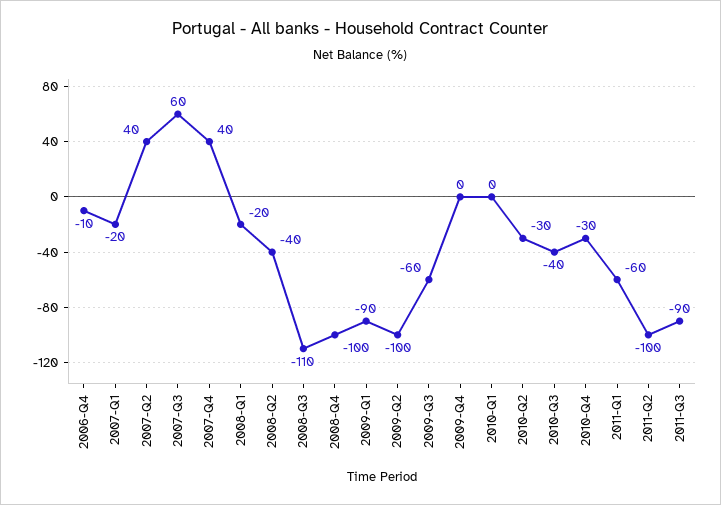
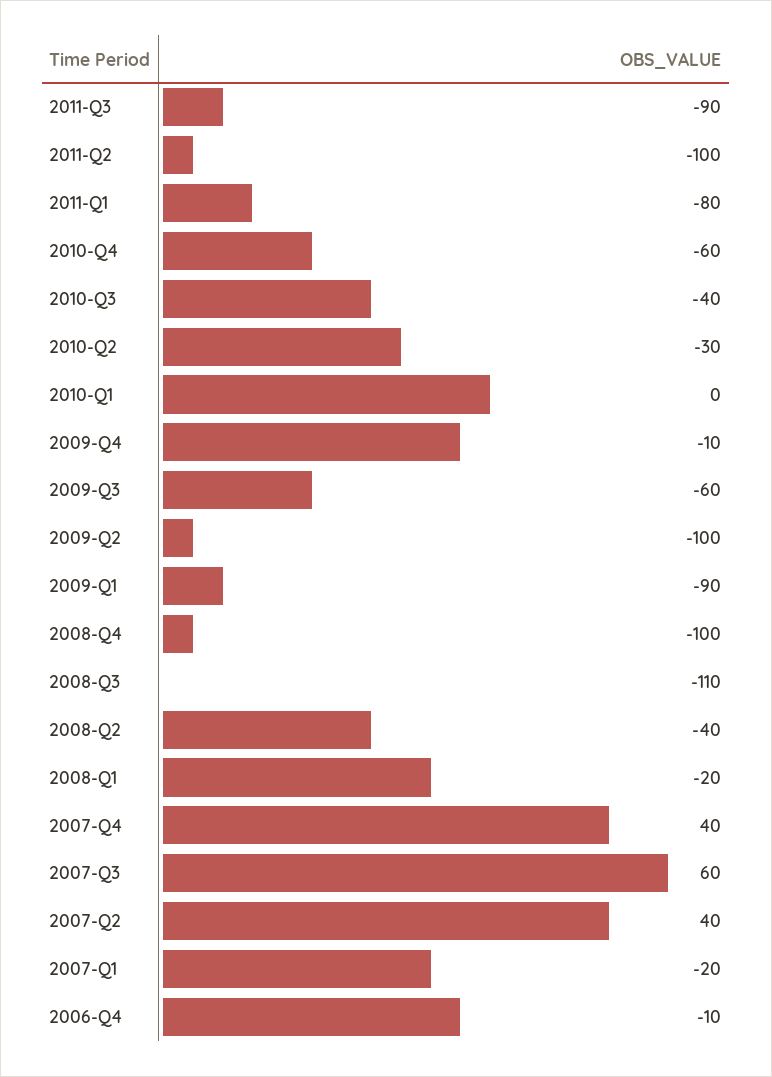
2009-Q4: 0 -> -10
2010-Q4: -30 -> -60
2011-Q1: -60 -> -80

